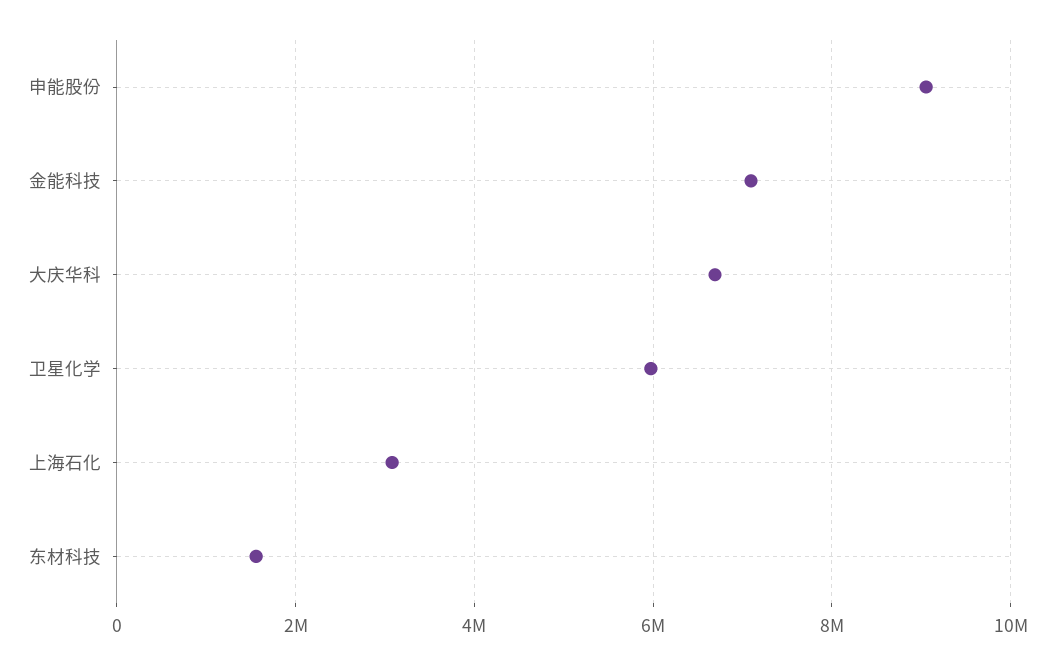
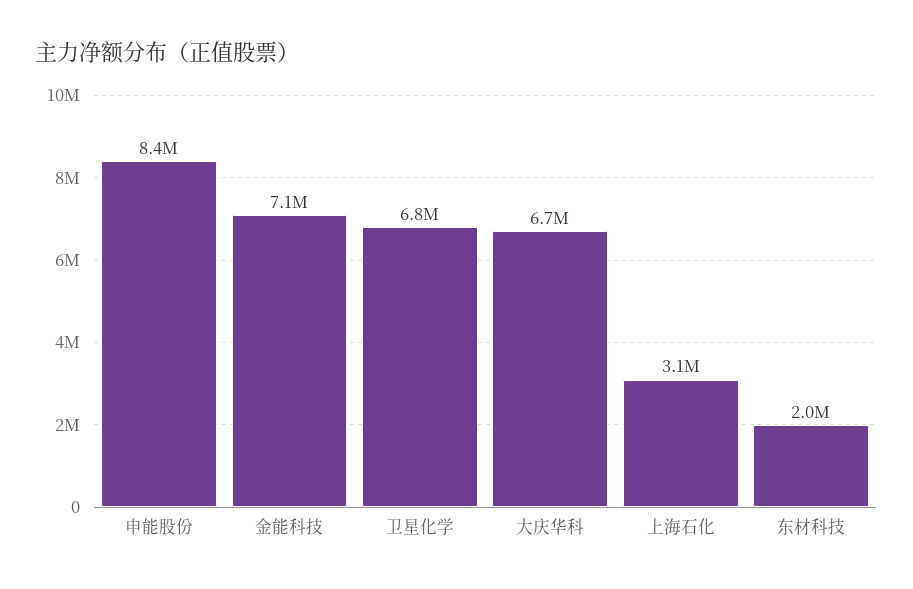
申能股份: 9000000 -> 8400000
卫星化学: 6000000 -> 6800000
东材科技: 1600000 -> 2000000

